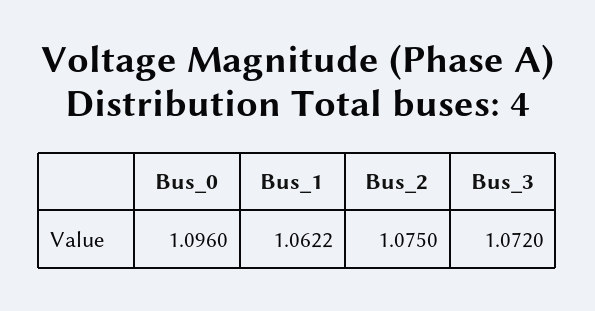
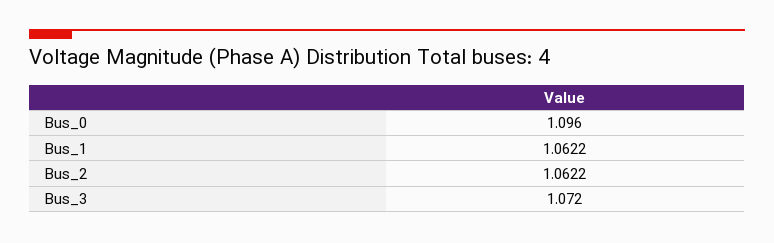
Bus_2: 1.075 -> 1.0622

